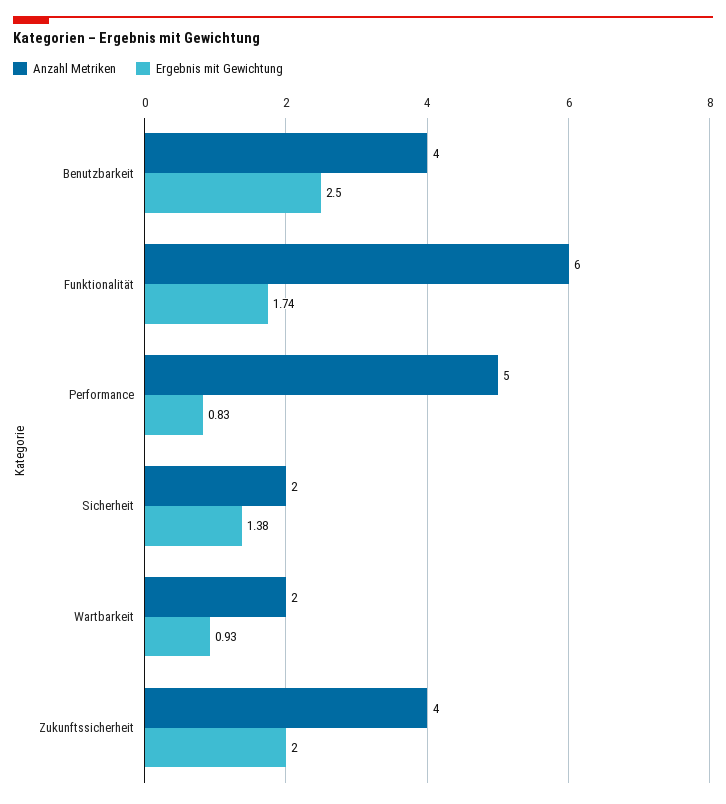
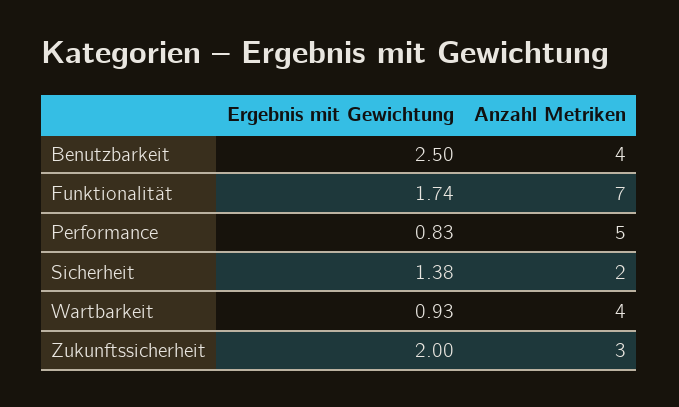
Anzahl Metriken, Funktionalität: 6 -> 7
Anzahl Metriken, Wartbarkeit: 2 -> 4
Anzahl Metriken, Zukunftssicherheit: 4 -> 3

